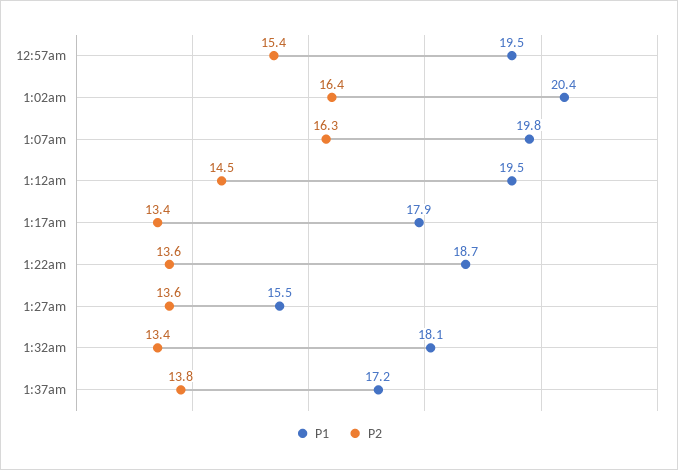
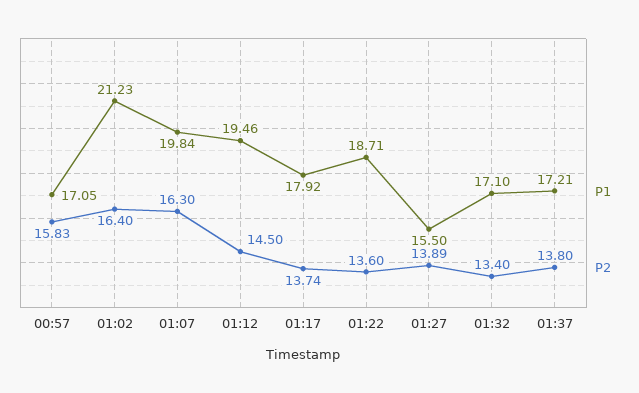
P1, 12:57am: 19.5 -> 17.05
P2, 12:57am: 15.4 -> 15.83
P1, 1:02am: 20.4 -> 21.23
P2, 1:17am: 13.4 -> 13.74
P2, 1:27am: 13.6 -> 13.89
P1, 1:32am: 18.1 -> 17.1

